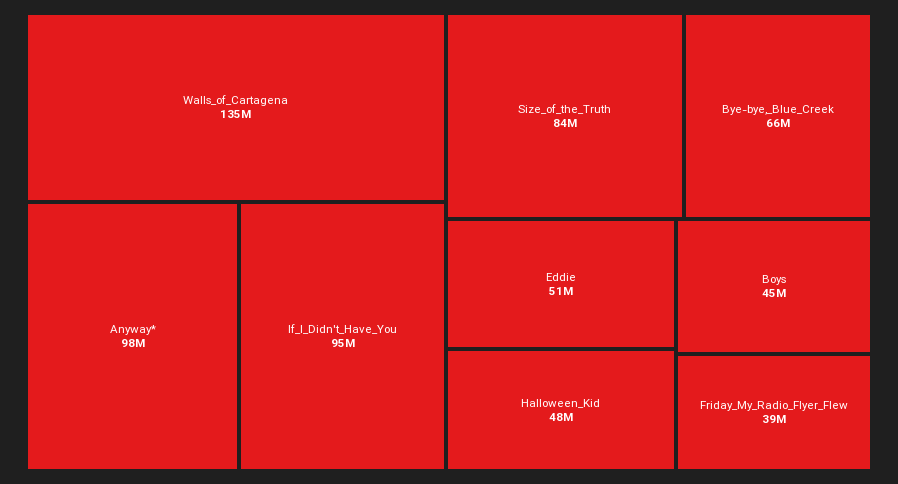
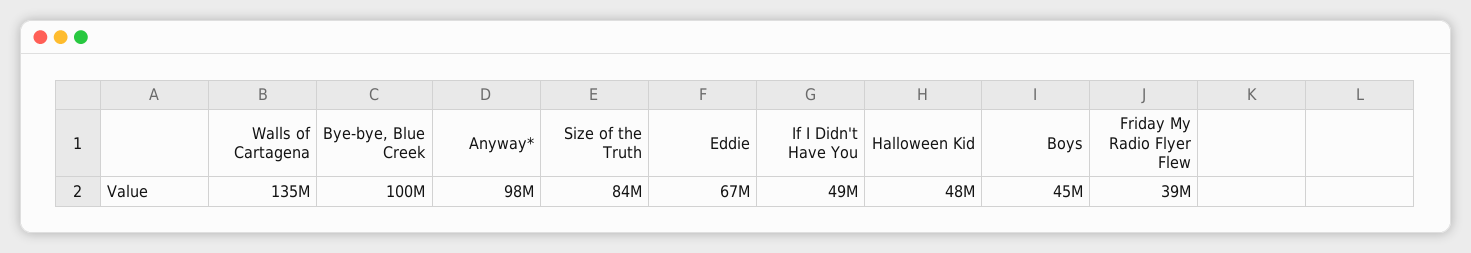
If_I_Didn't_Have_You: 95000000 -> 49000000
Bye-bye,_Blue_Creek: 66000000 -> 100000000
Eddie: 51000000 -> 67000000

